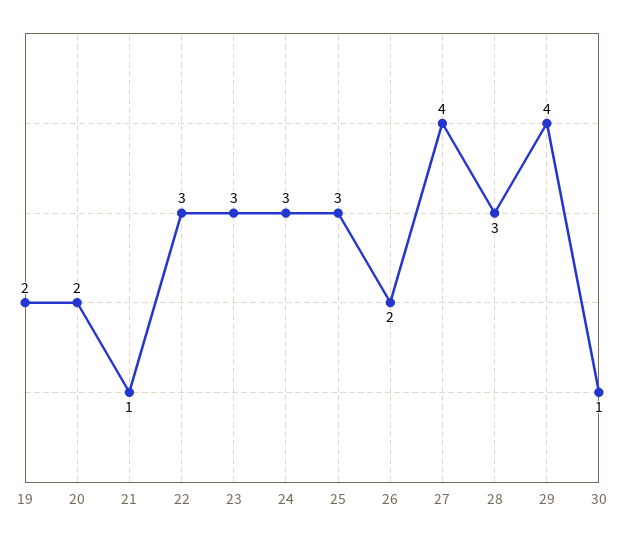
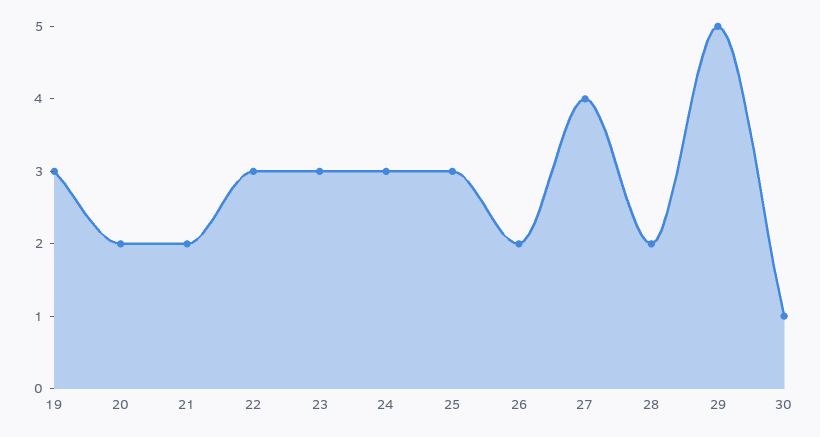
19: 2 -> 3
21: 1 -> 2
28: 3 -> 2
29: 4 -> 5

